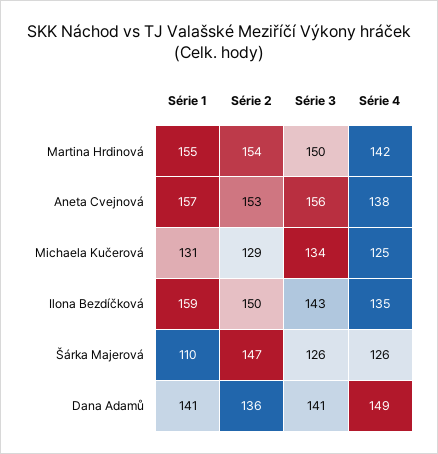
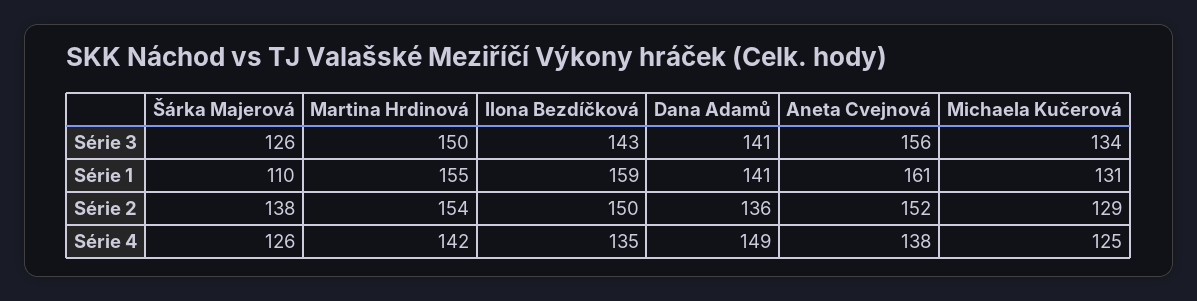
Série 1, Aneta Cvejnová: 157 -> 161
Série 2, Aneta Cvejnová: 153 -> 152
Série 2, Šárka Majerová: 147 -> 138

